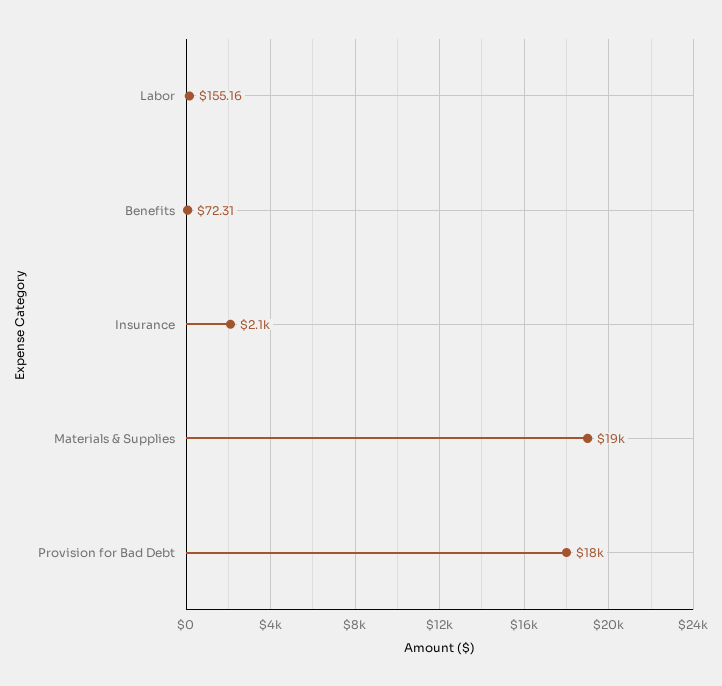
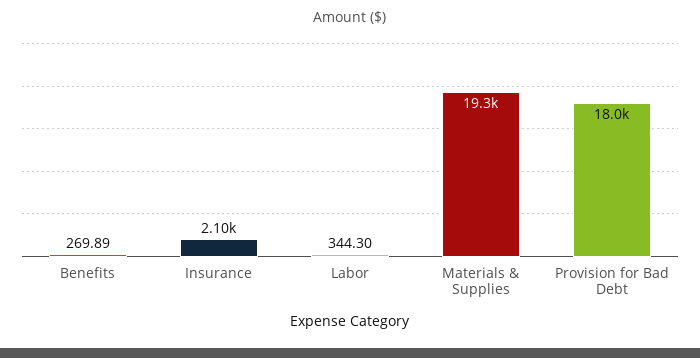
Labor: 155.16 -> 344.3
Benefits: 72.31 -> 269.89

